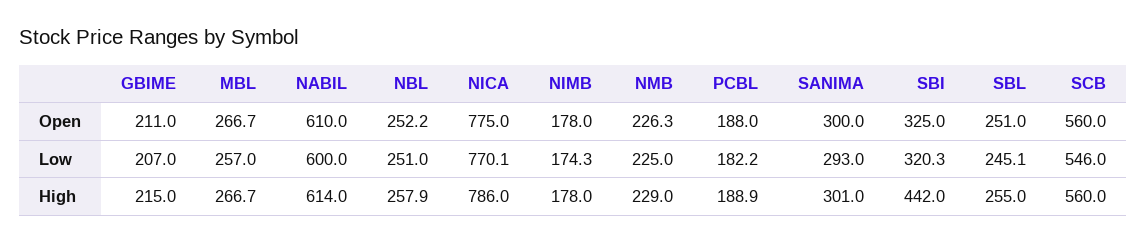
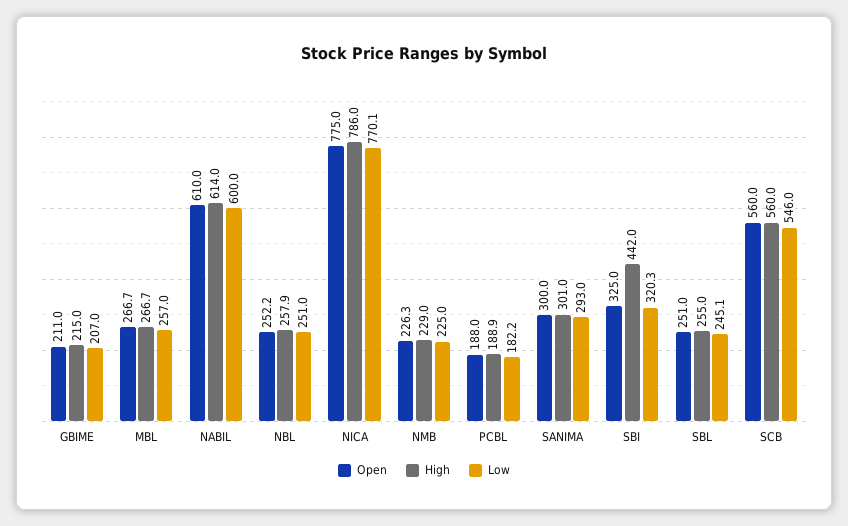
Open, NIMB: 178 -> none
Low, NIMB: 174.3 -> none
High, NIMB: 178 -> none

